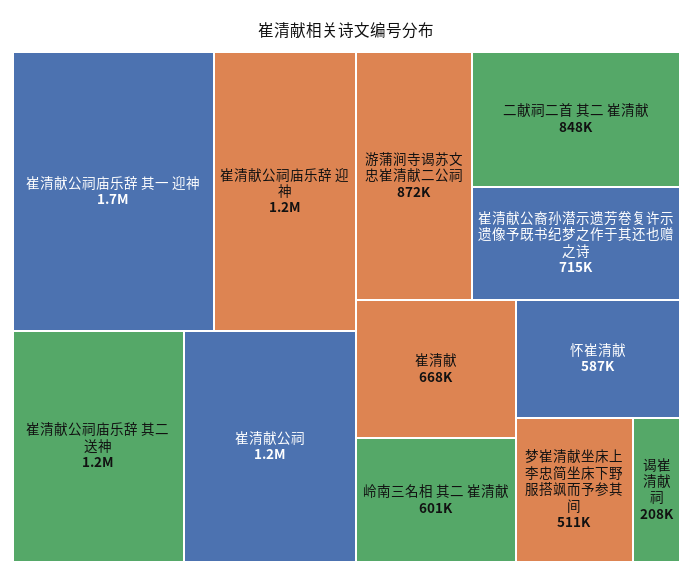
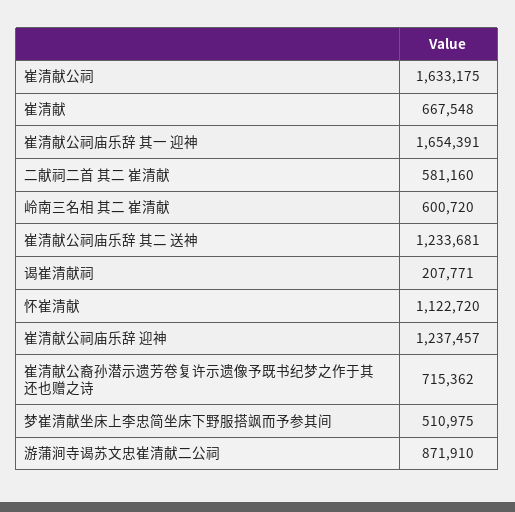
崔清献公祠: 1200000 -> 1633175
二献祠二首 其二 崔清献: 848000 -> 581160
怀崔清献: 587000 -> 1122720

